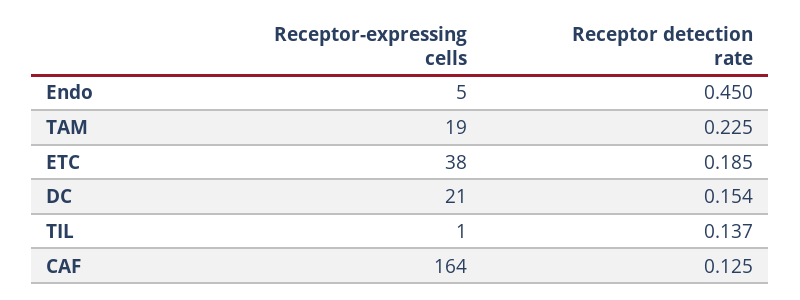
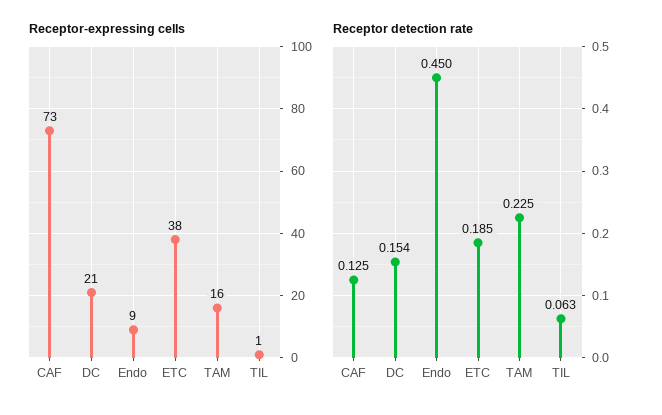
Receptor-expressing cells, Endo: 5 -> 9
Receptor-expressing cells, TAM: 19 -> 16
Receptor detection rate, TIL: 0.137 -> 0.063
Receptor-expressing cells, CAF: 164 -> 73

